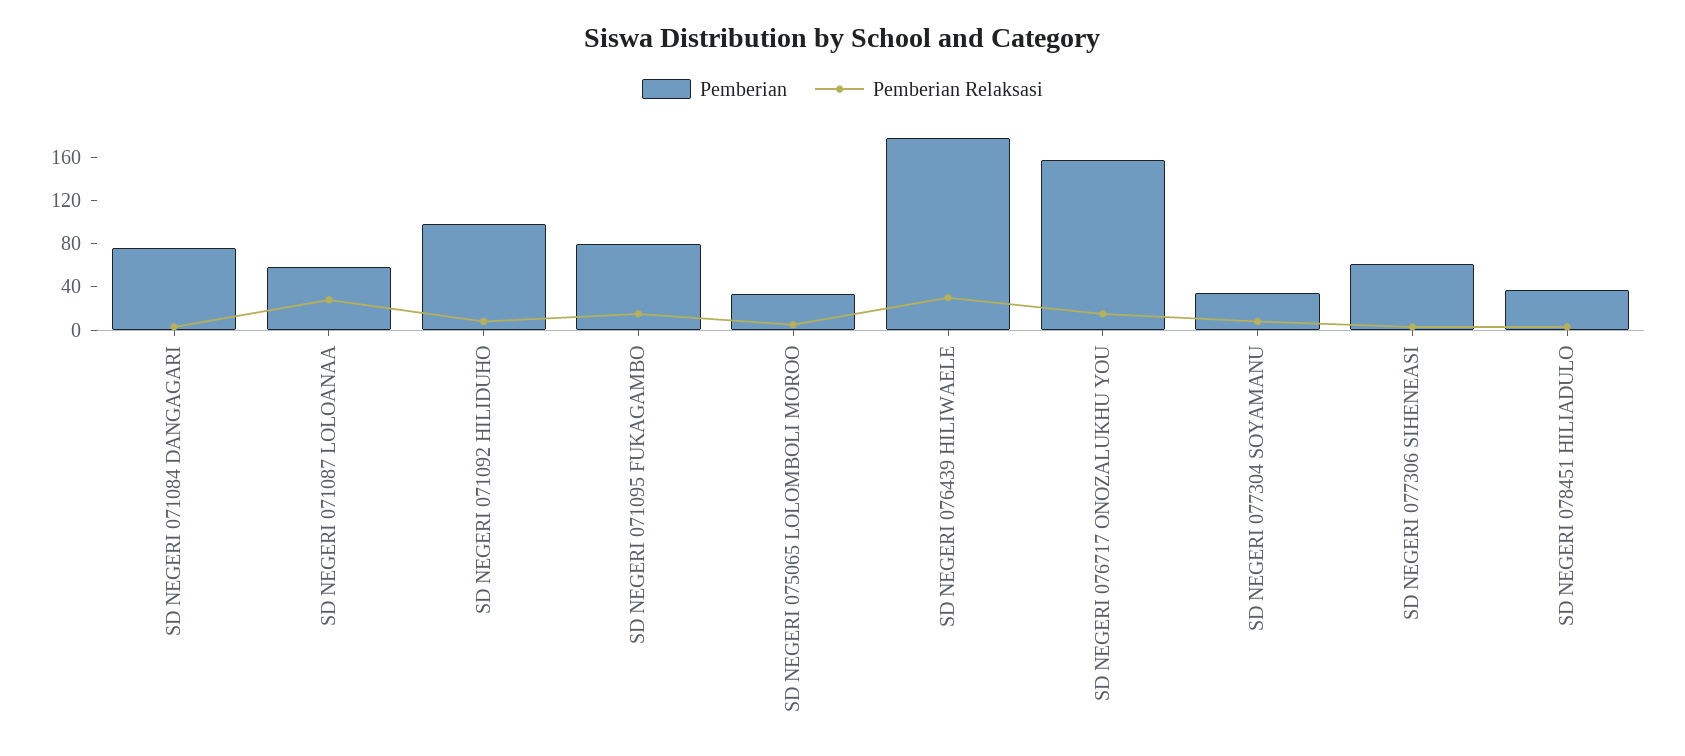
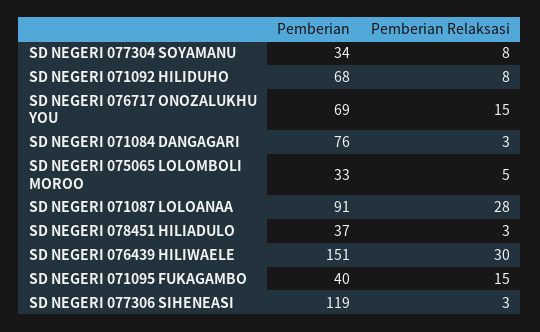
Pemberian, SD NEGERI 071087 LOLOANAA: 60 -> 91
Pemberian, SD NEGERI 071092 HILIDUHO: 100 -> 68
Pemberian, SD NEGERI 071095 FUKAGAMBO: 80 -> 40
Pemberian, SD NEGERI 076439 HILIWAELE: 180 -> 151
Pemberian, SD NEGERI 076717 ONOZALUKHU YOU: 160 -> 69
Pemberian, SD NEGERI 077306 SIHENEASI: 60 -> 119

